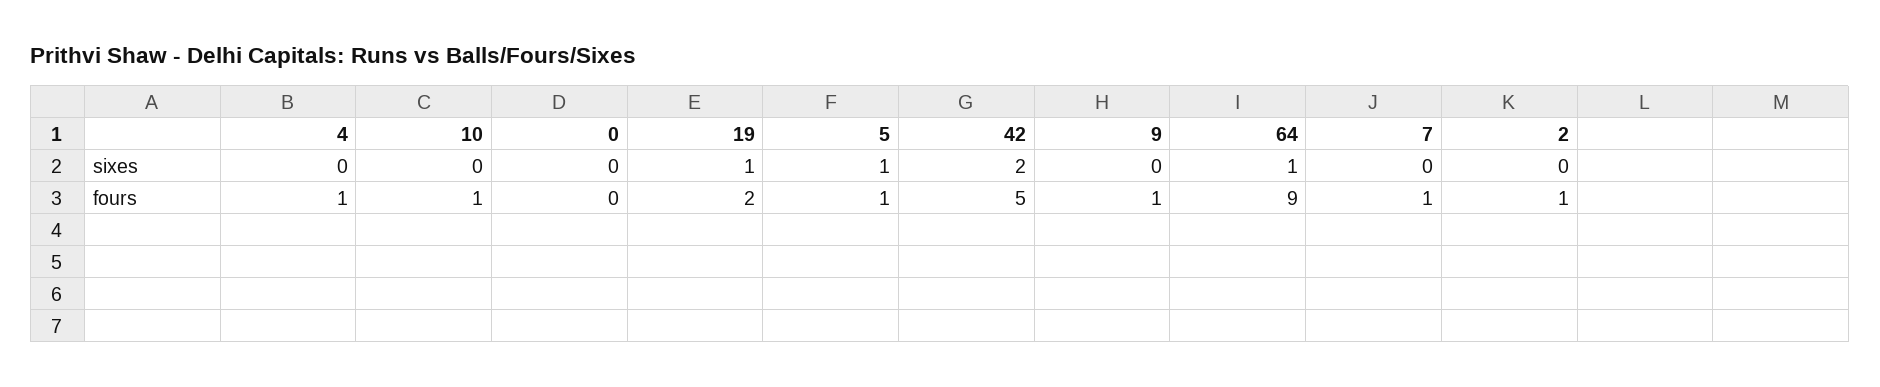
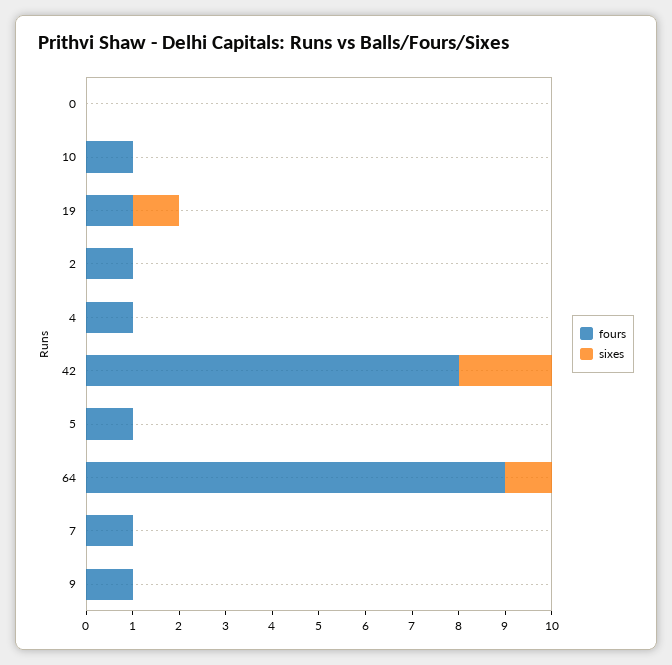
sixes, 5: 1 -> 0
fours, 19: 2 -> 1
fours, 42: 5 -> 8

